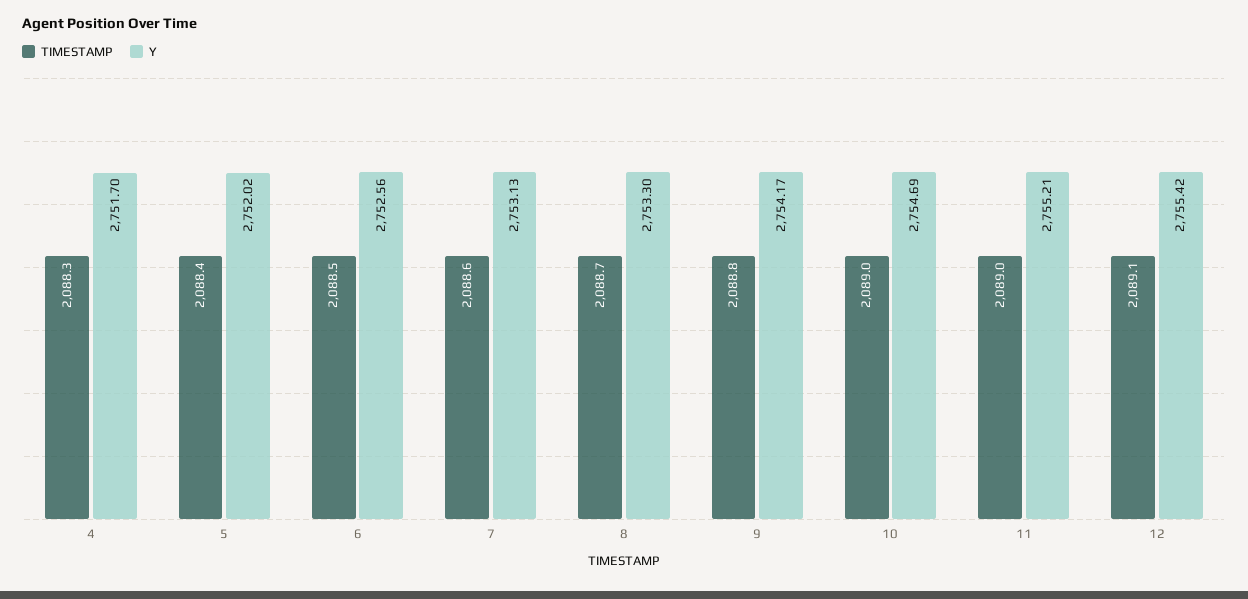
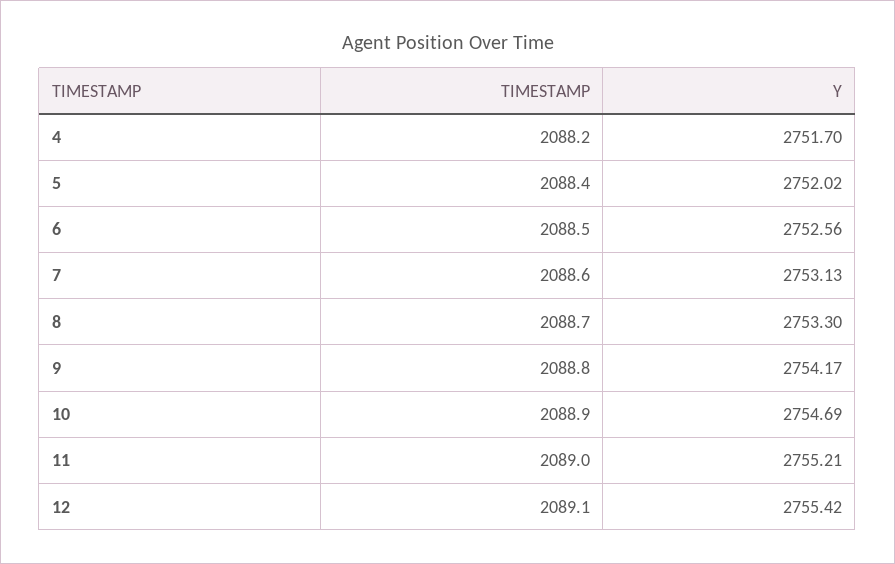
TIMESTAMP, 4: 2088.3 -> 2088.2
TIMESTAMP, 10: 2089 -> 2088.9

